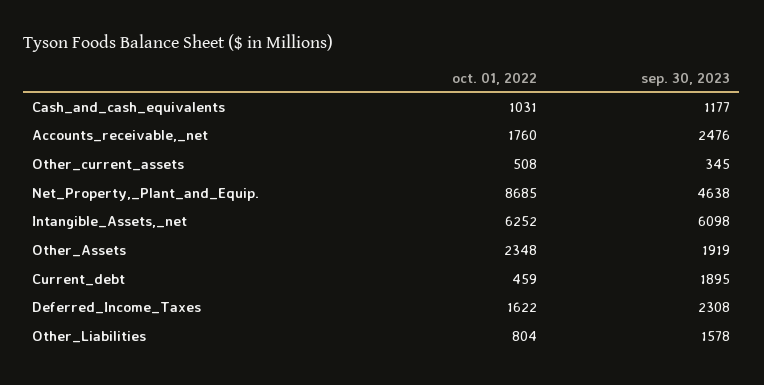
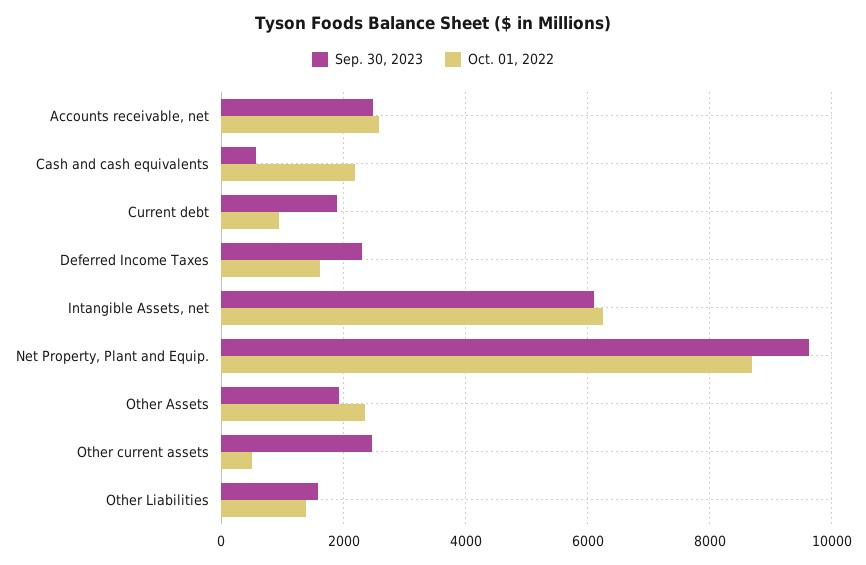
oct. 01, 2022, Cash_and_cash_equivalents: 1031 -> 2200
sep. 30, 2023, Cash_and_cash_equivalents: 1177 -> 600
oct. 01, 2022, Accounts_receivable,_net: 1760 -> 2600
sep. 30, 2023, Other_current_assets: 345 -> 2400
sep. 30, 2023, Net_Property,_Plant_and_Equip.: 4638 -> 9600
oct. 01, 2022, Current_debt: 459 -> 1000
oct. 01, 2022, Other_Liabilities: 804 -> 1400

